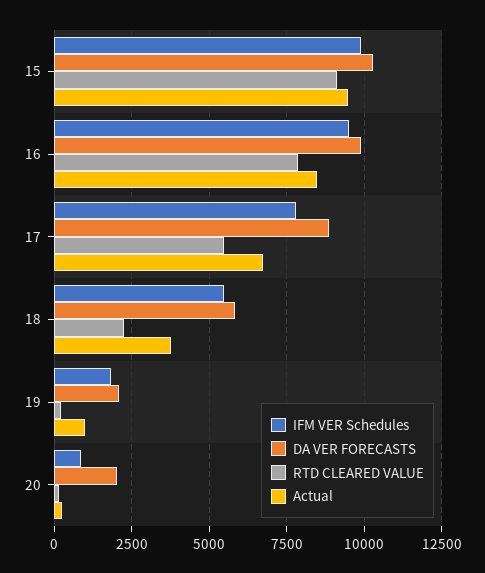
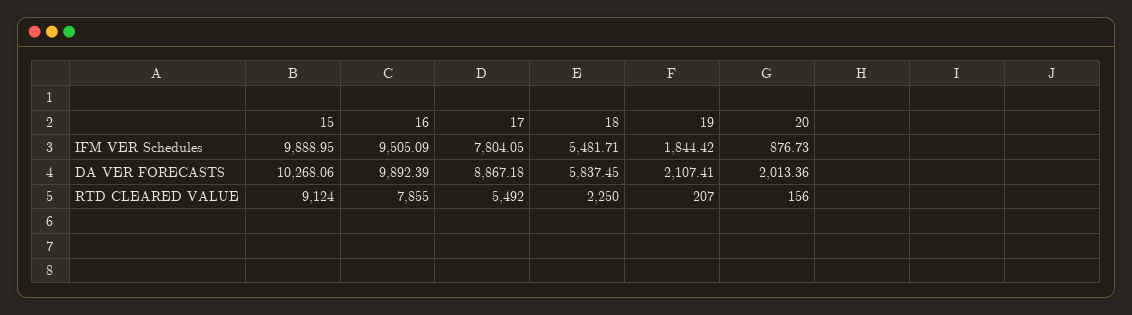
Actual, 15: 9500 -> none
Actual, 16: 8500 -> none
Actual, 17: 6750 -> none
Actual, 18: 3750 -> none
Actual, 19: 1000 -> none
Actual, 20: 250 -> none

